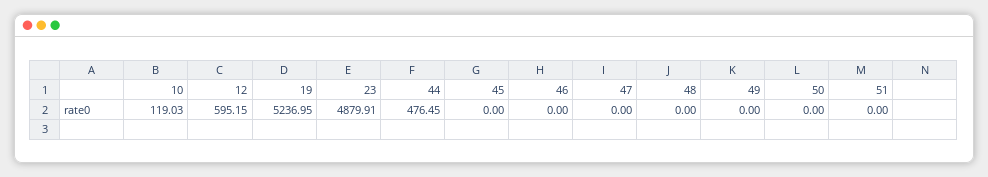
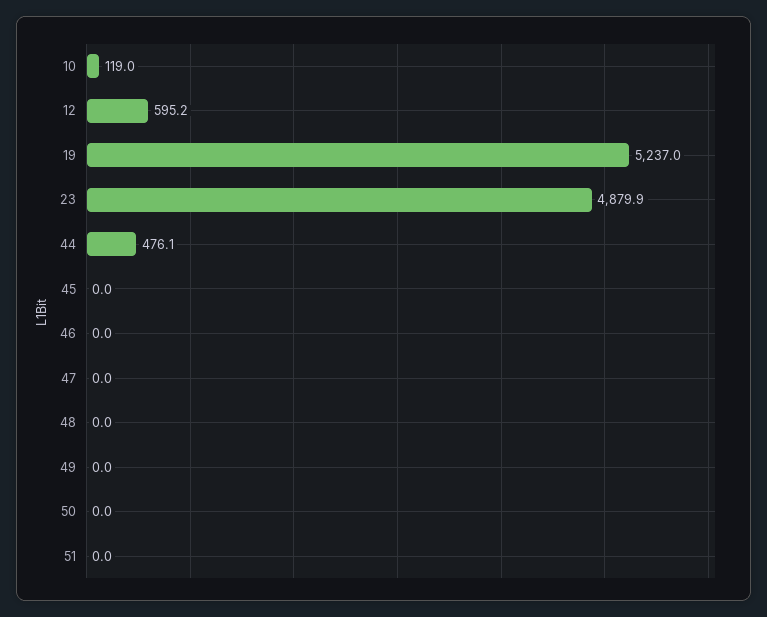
44: 476.45 -> 476.1

